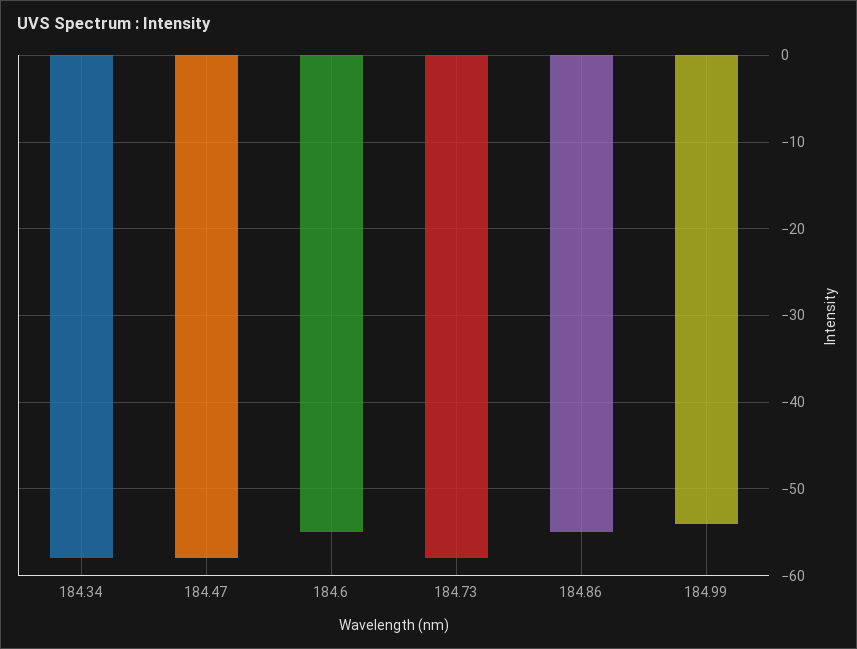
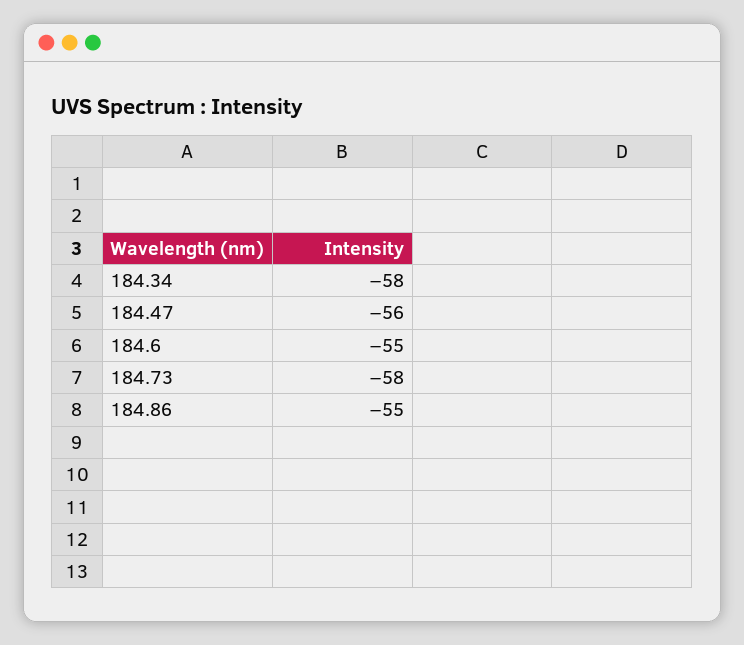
184.47: -58 -> -56
184.99: -54 -> none

